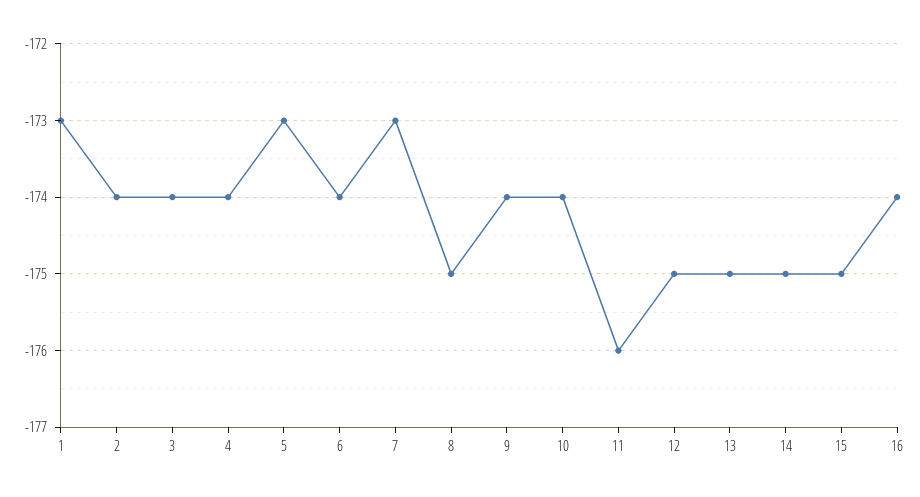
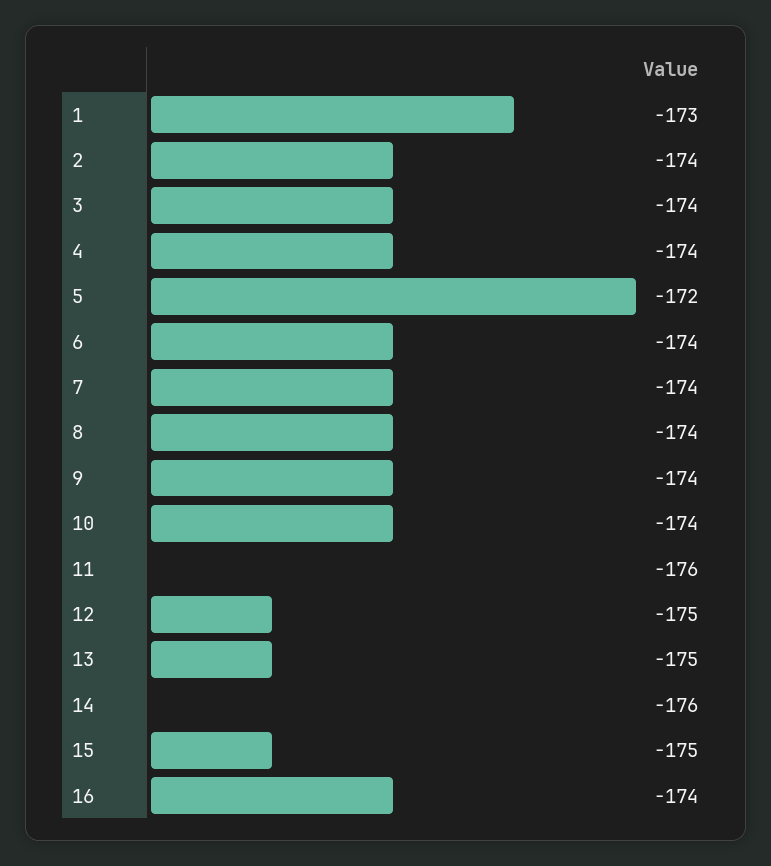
5: -173 -> -172
7: -173 -> -174
8: -175 -> -174
14: -175 -> -176

